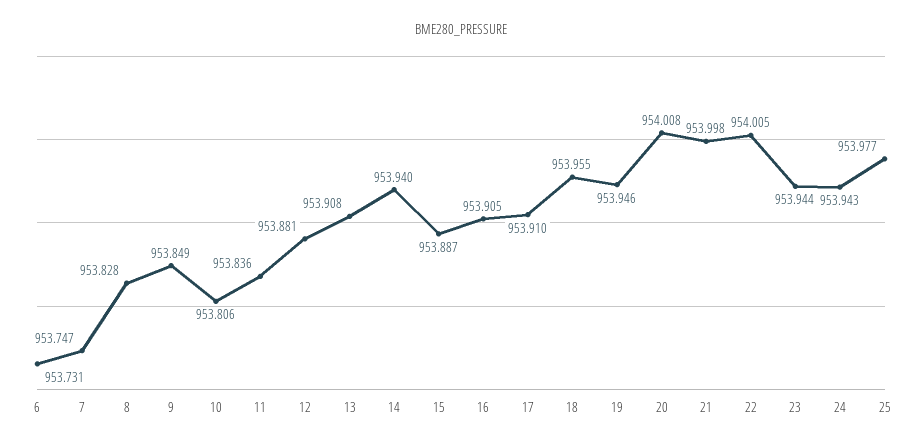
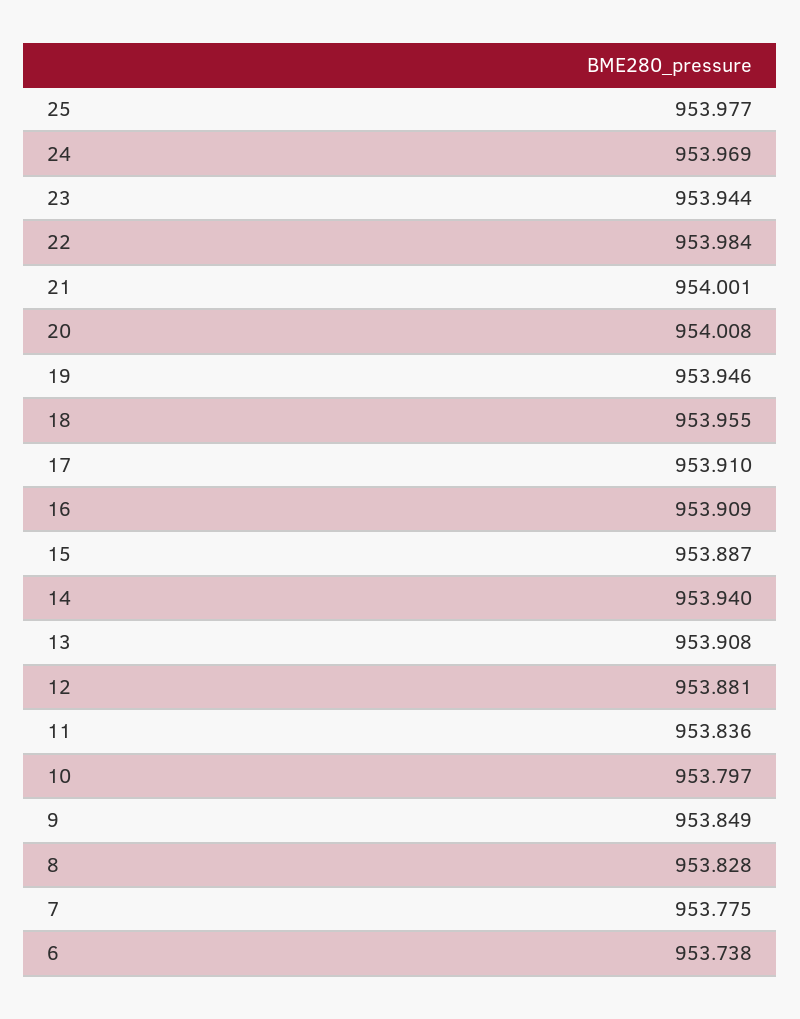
6: 953.731 -> 953.738
7: 953.747 -> 953.775
10: 953.806 -> 953.797
16: 953.905 -> 953.909
21: 953.998 -> 954.001
22: 954.005 -> 953.984
24: 953.943 -> 953.969

